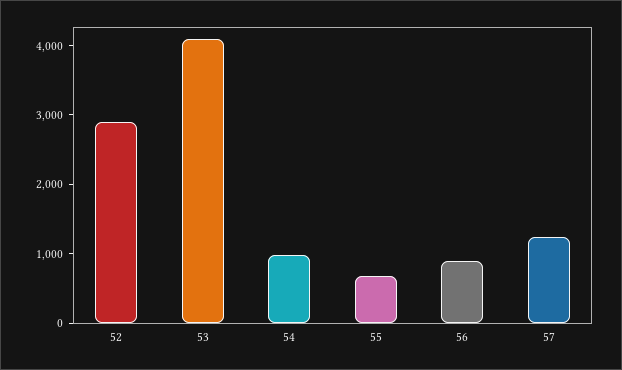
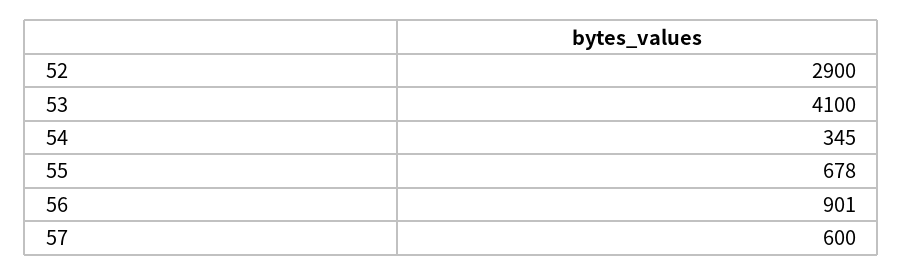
54: 1000 -> 345
57: 1200 -> 600

